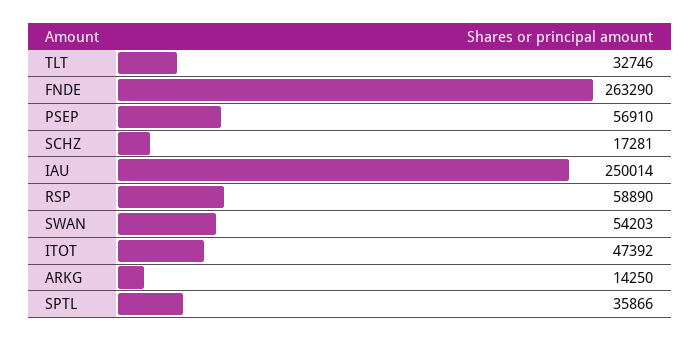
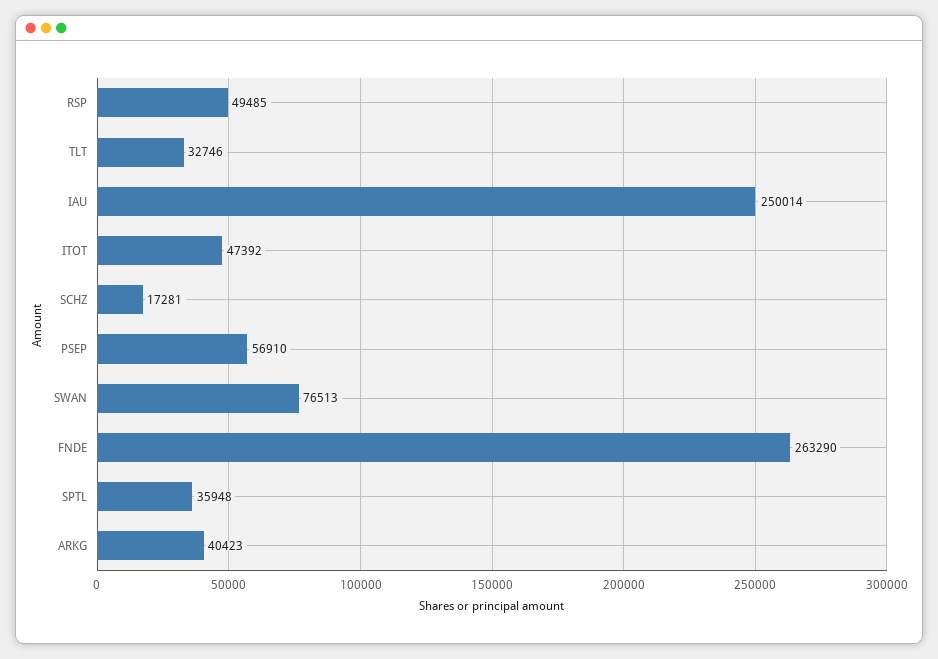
RSP: 58890 -> 49485
SWAN: 54203 -> 76513
ARKG: 14250 -> 40423
SPTL: 35866 -> 35948

